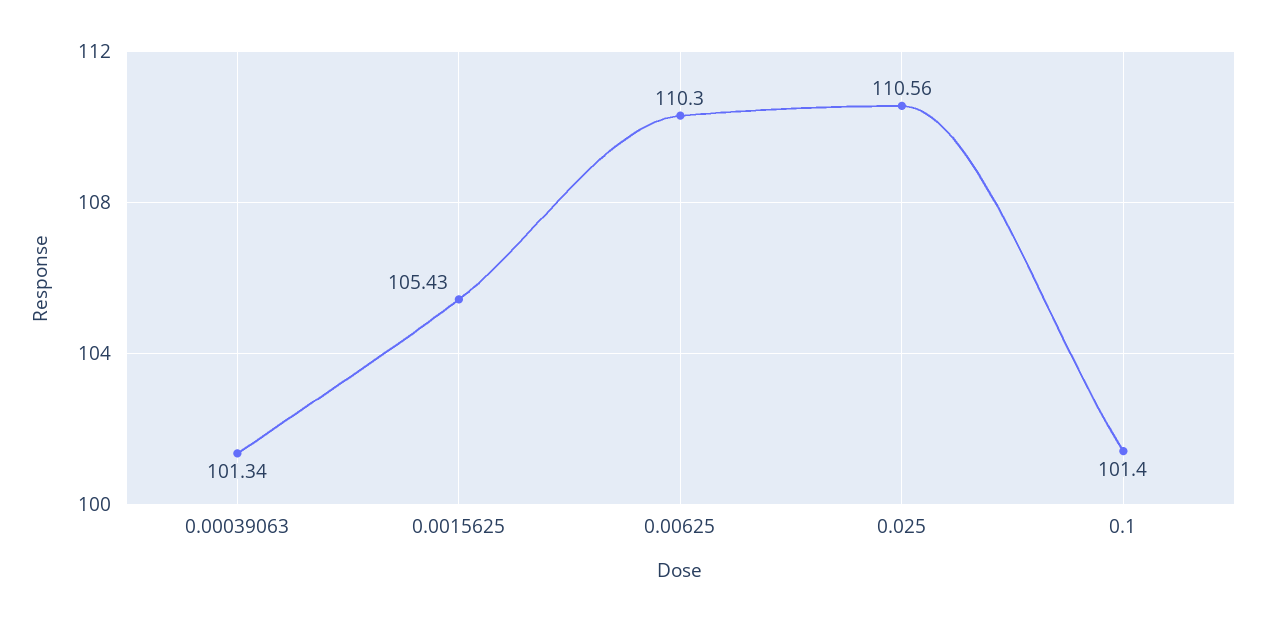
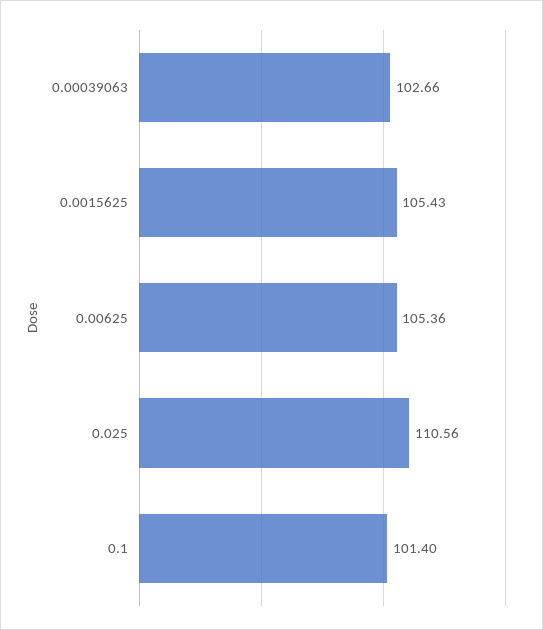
0.00039063: 101.34 -> 102.66
0.00625: 110.3 -> 105.36

